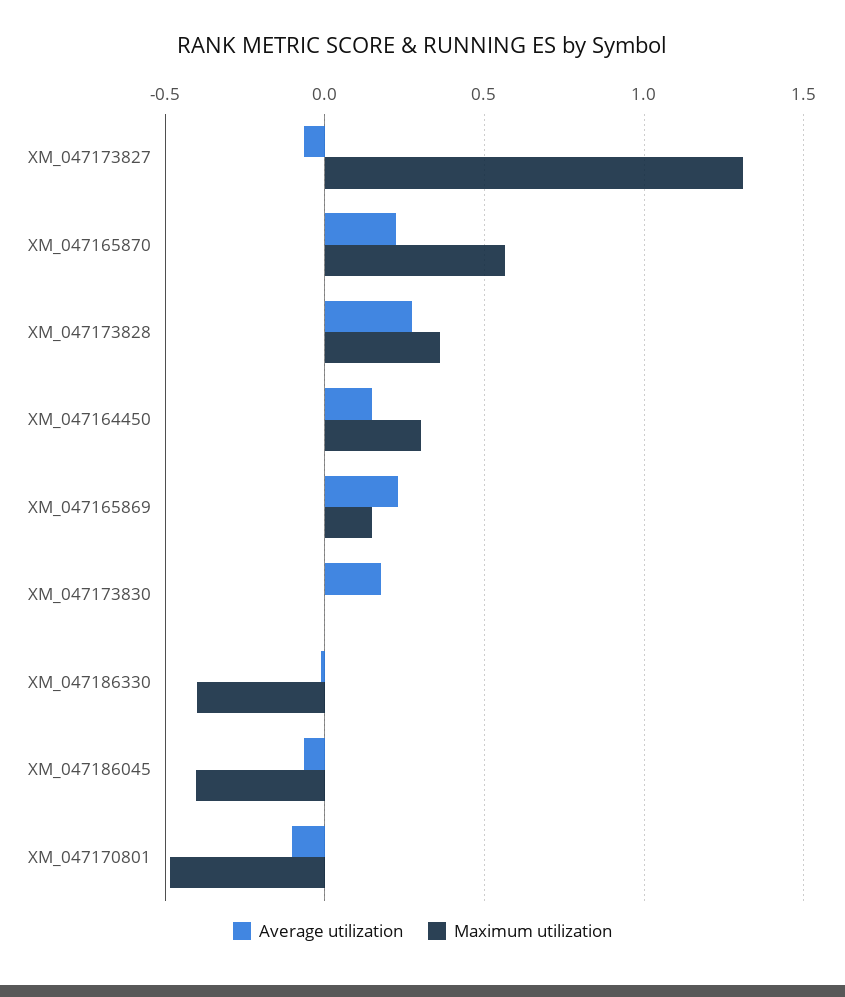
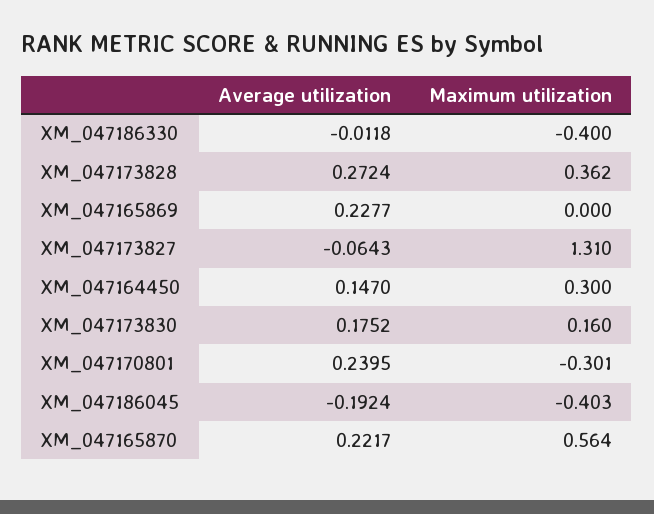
Maximum utilization, XM_047165869: 0.15 -> 0
Maximum utilization, XM_047173830: 0 -> 0.16
Average utilization, XM_047186045: -0.05 -> -0.1924
Average utilization, XM_047170801: -0.1 -> 0.2395
Maximum utilization, XM_047170801: -0.5 -> -0.301

